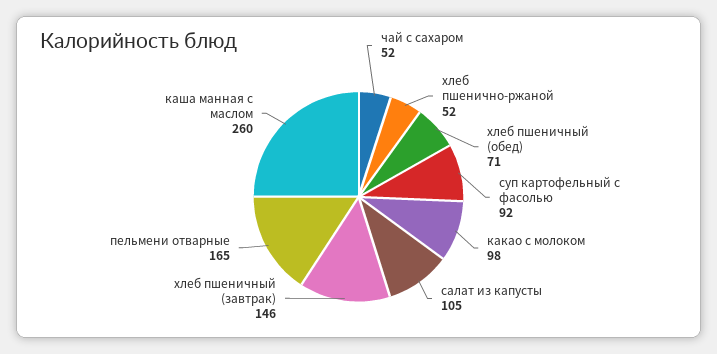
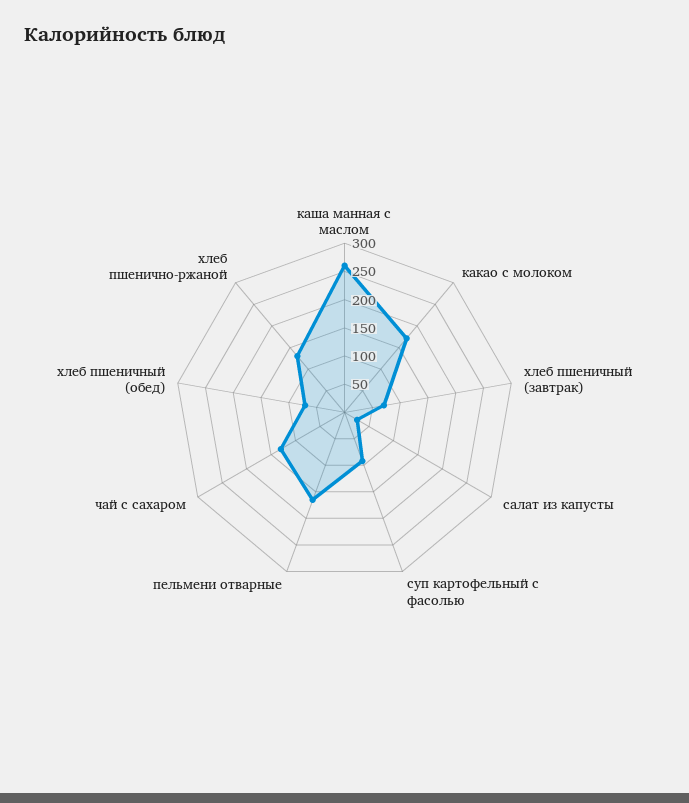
чай с сахаром: 52 -> 125
хлеб пшенично-ржаной: 52 -> 125
какао с молоком: 98 -> 175
салат из капусты: 105 -> 25
хлеб пшеничный (завтрак): 146 -> 75

